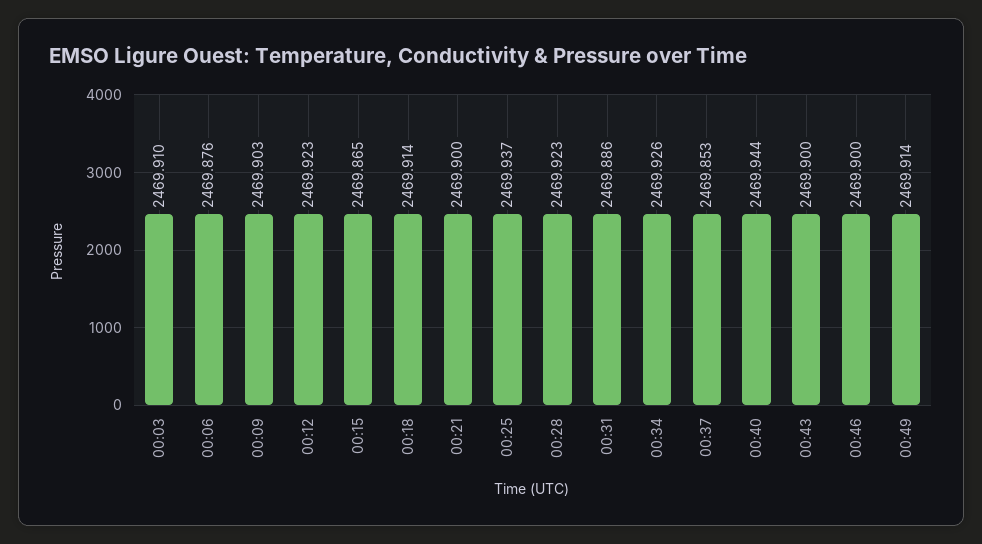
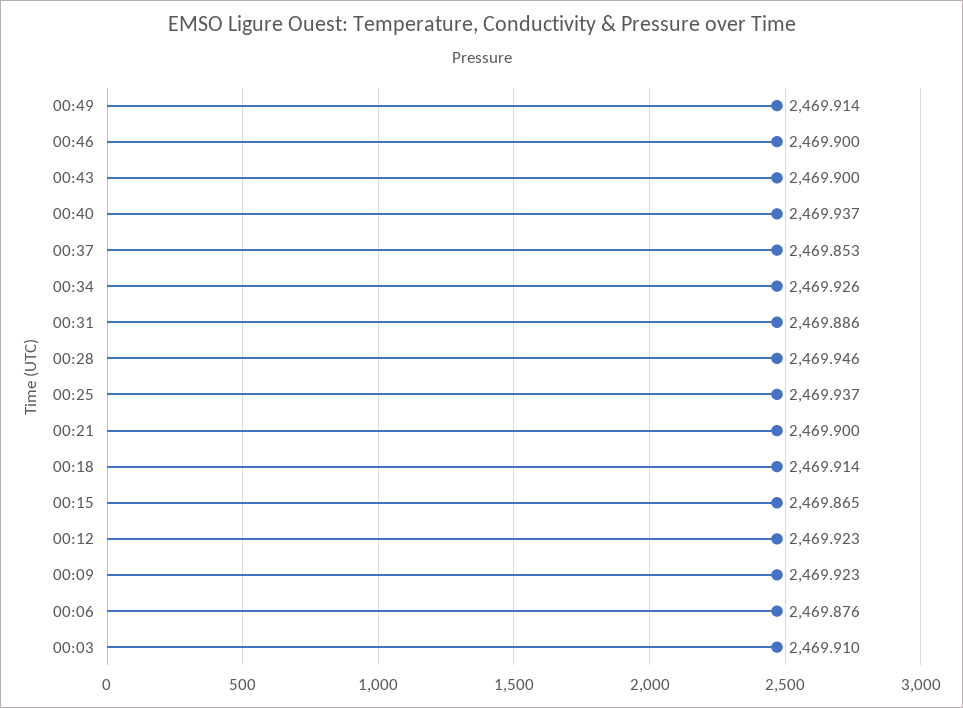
00:09: 2469.903 -> 2469.923
00:28: 2469.923 -> 2469.946
00:40: 2469.944 -> 2469.937

